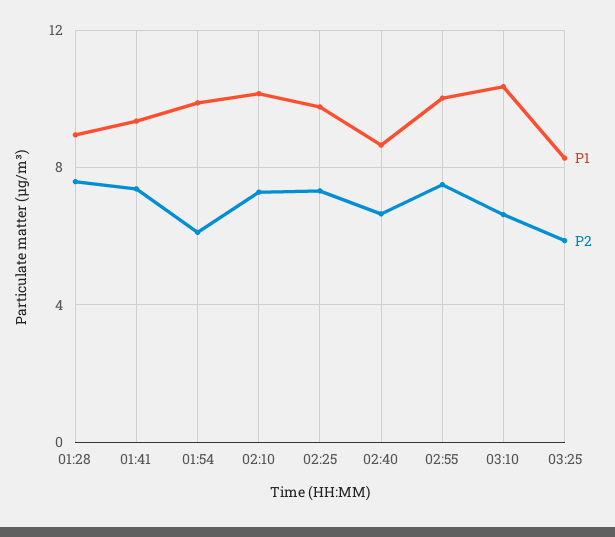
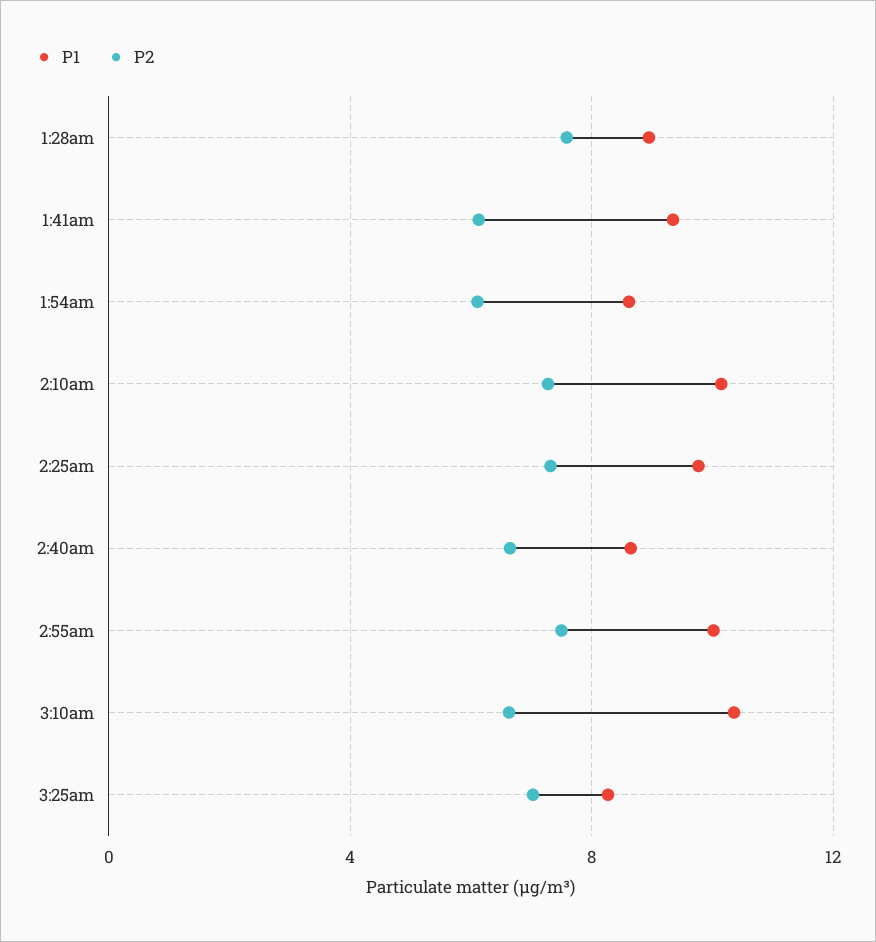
P2, 01:41: 7.5 -> 6
P1, 01:54: 10 -> 8.5
P2, 03:25: 6 -> 7

